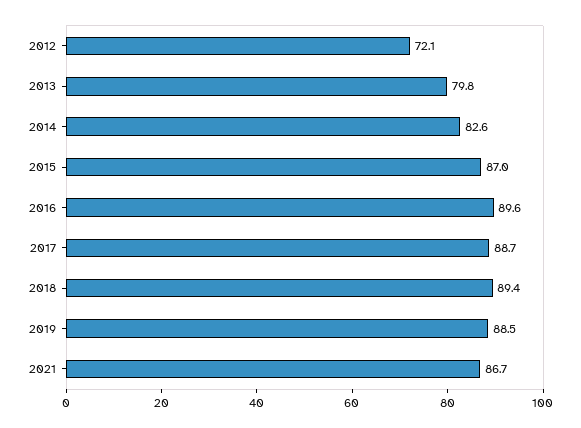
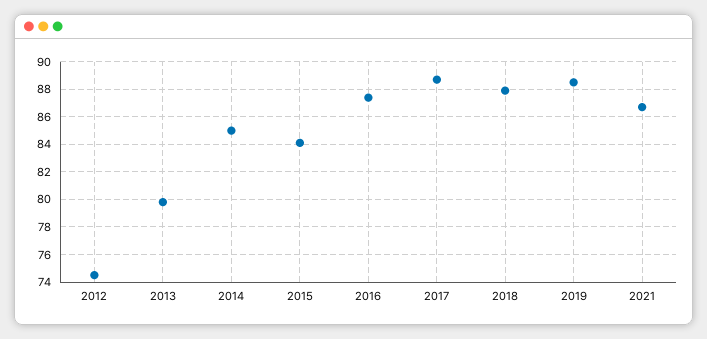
2012: 72.1 -> 74.5
2014: 82.6 -> 85
2015: 87 -> 84
2016: 89.6 -> 87.5
2018: 89.4 -> 88

